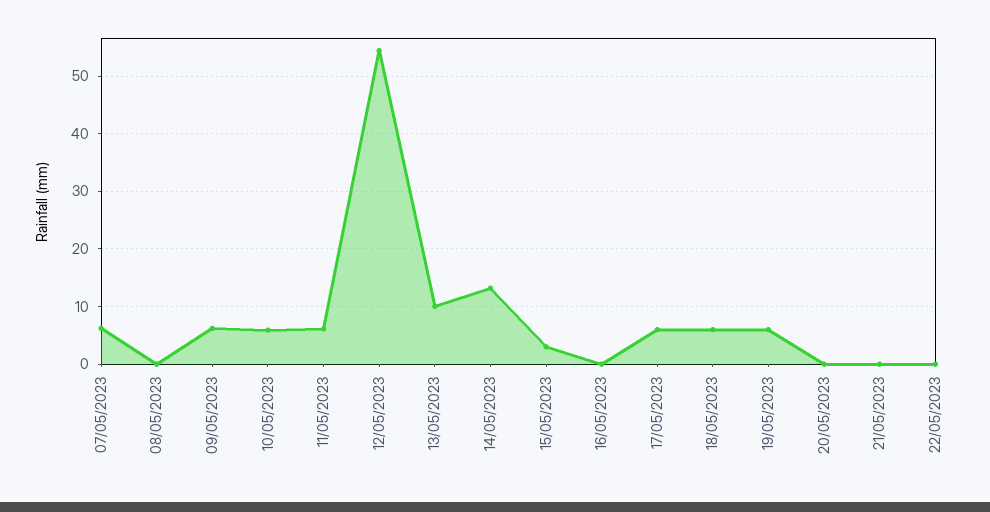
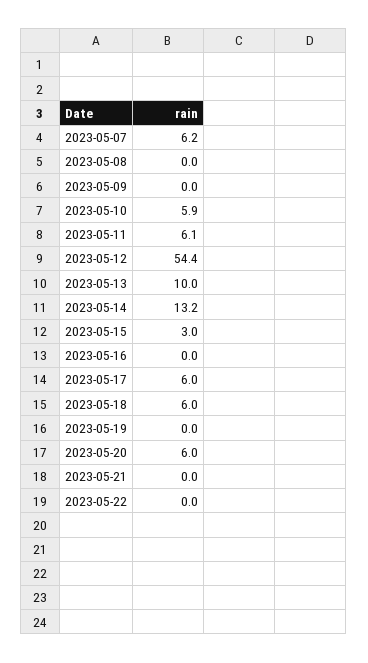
09/05/2023: 6 -> 0
19/05/2023: 6 -> 0
20/05/2023: 0 -> 6

